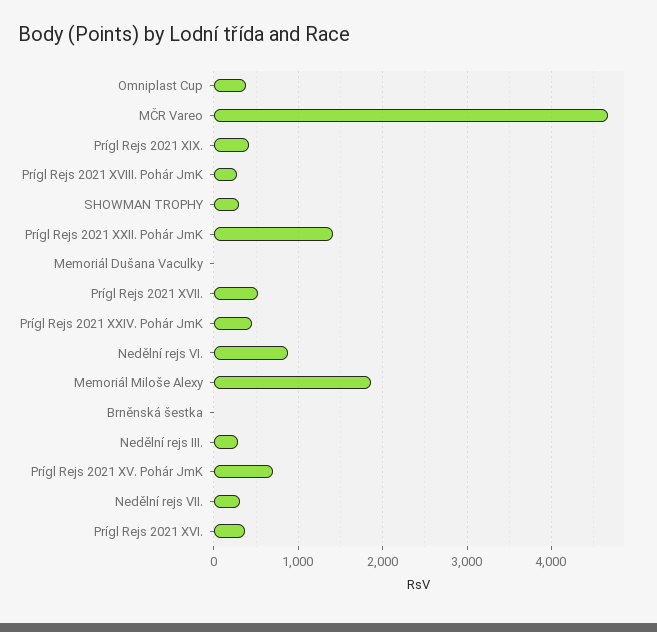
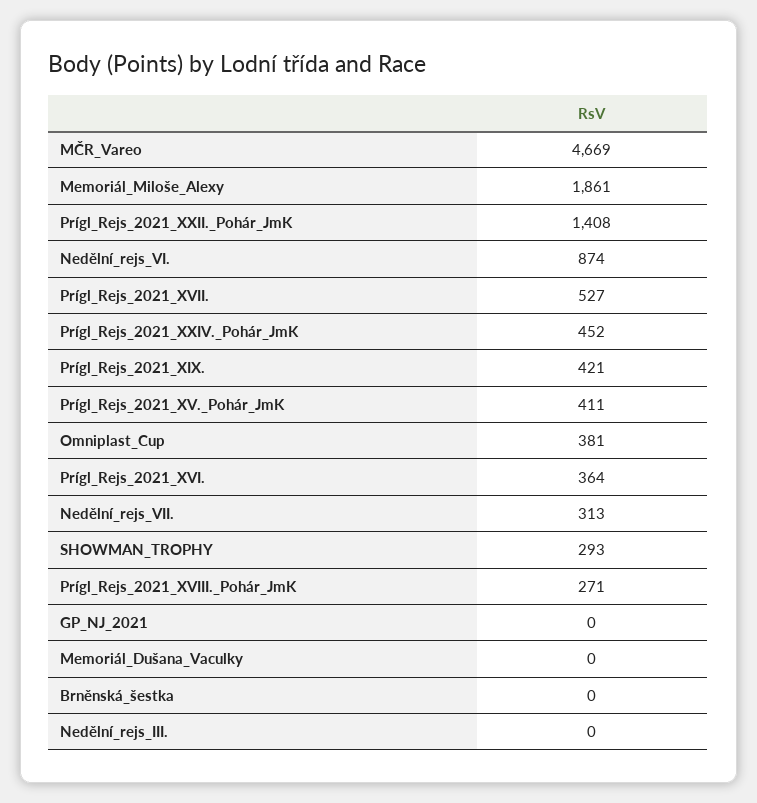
Nedělní rejs III.: 300 -> 0
Prígl Rejs 2021 XV. Pohár JmK: 700 -> 411
GP_NJ_2021: none -> 0

